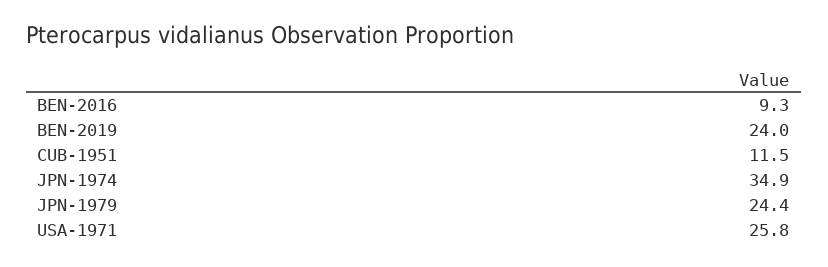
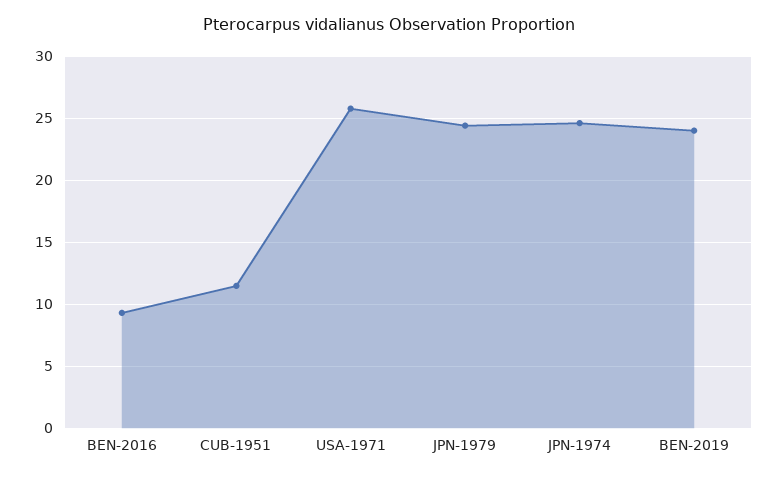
JPN-1974: 34.9 -> 24.5

